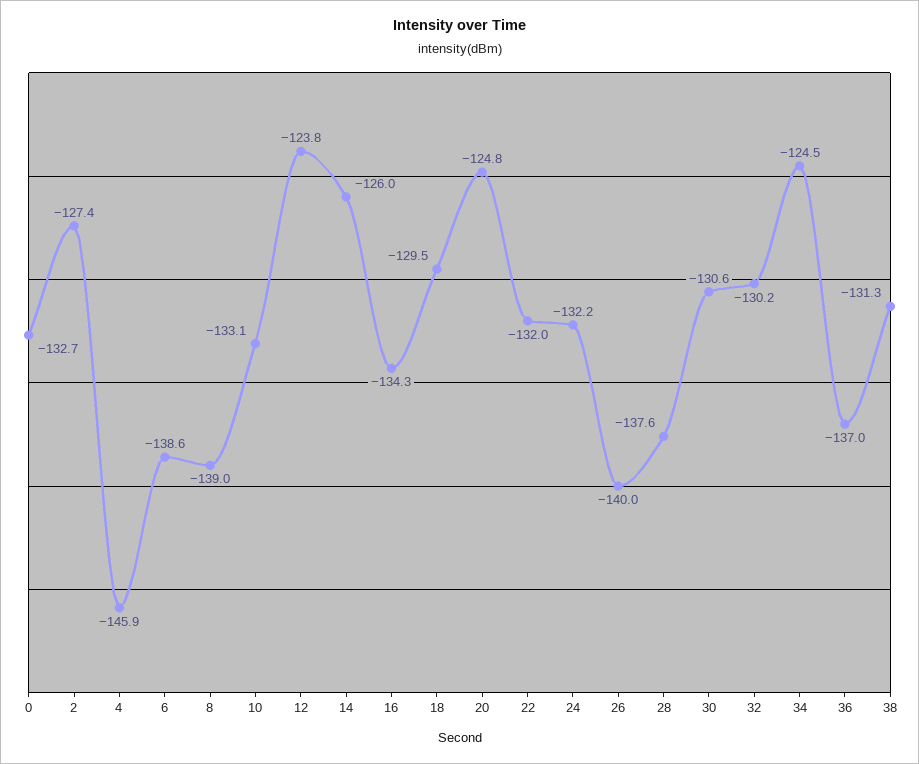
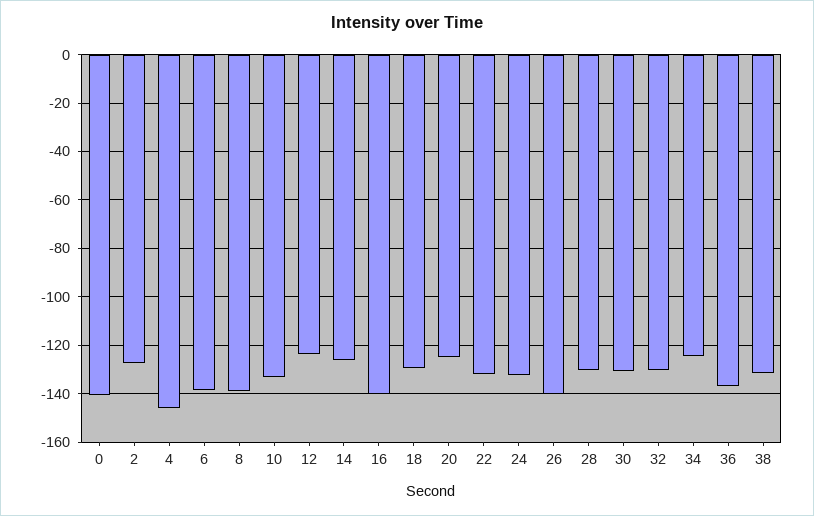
0: -132.7 -> -140
16: -134.3 -> -140
28: -137.6 -> -130

